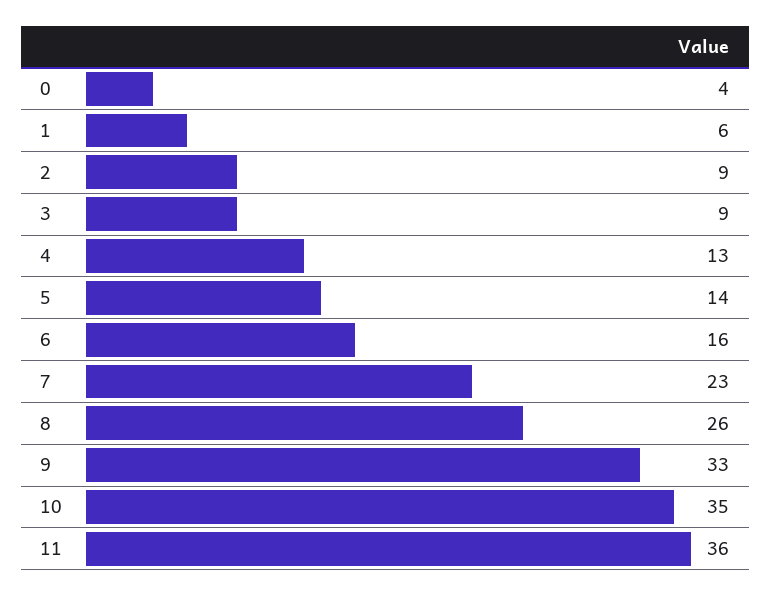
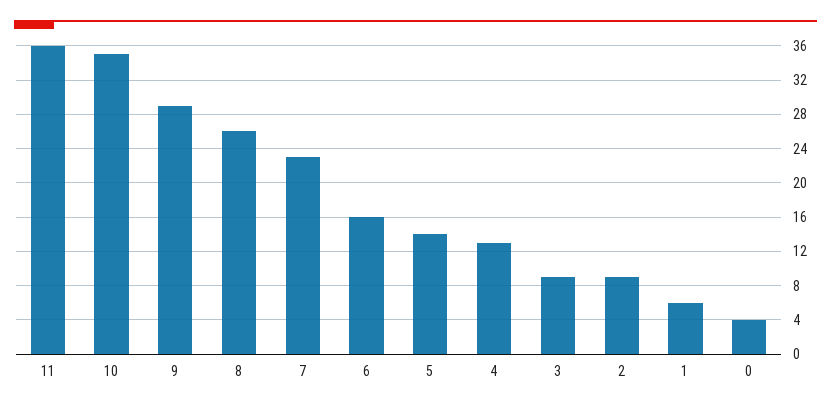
9: 33 -> 29

